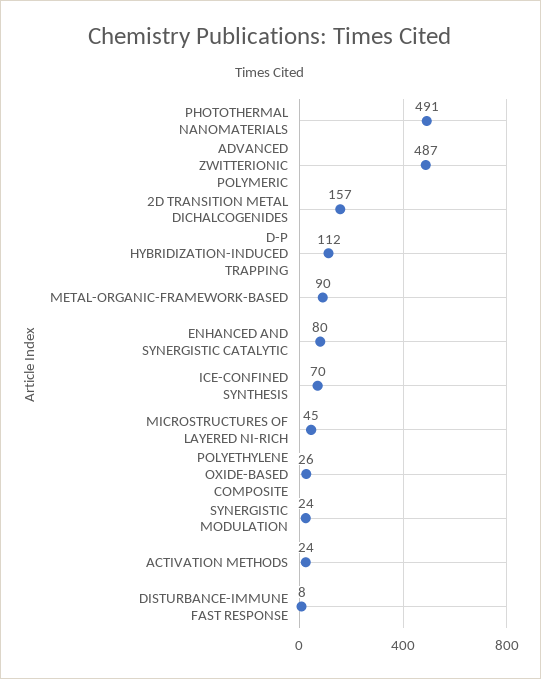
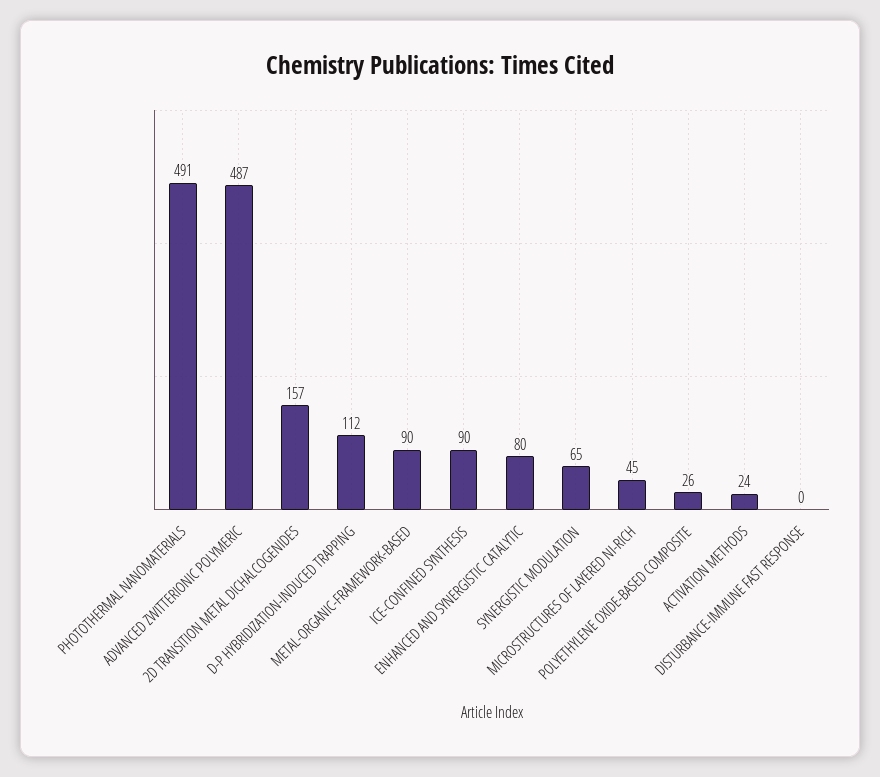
ICE-CONFINED SYNTHESIS: 70 -> 90
SYNERGISTIC MODULATION: 24 -> 65
DISTURBANCE-IMMUNE FAST RESPONSE: 8 -> 0

